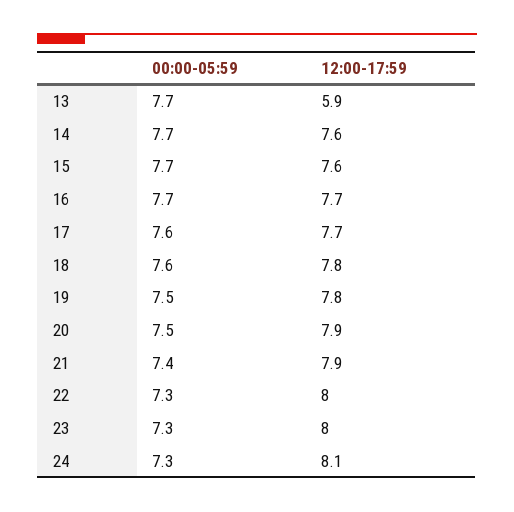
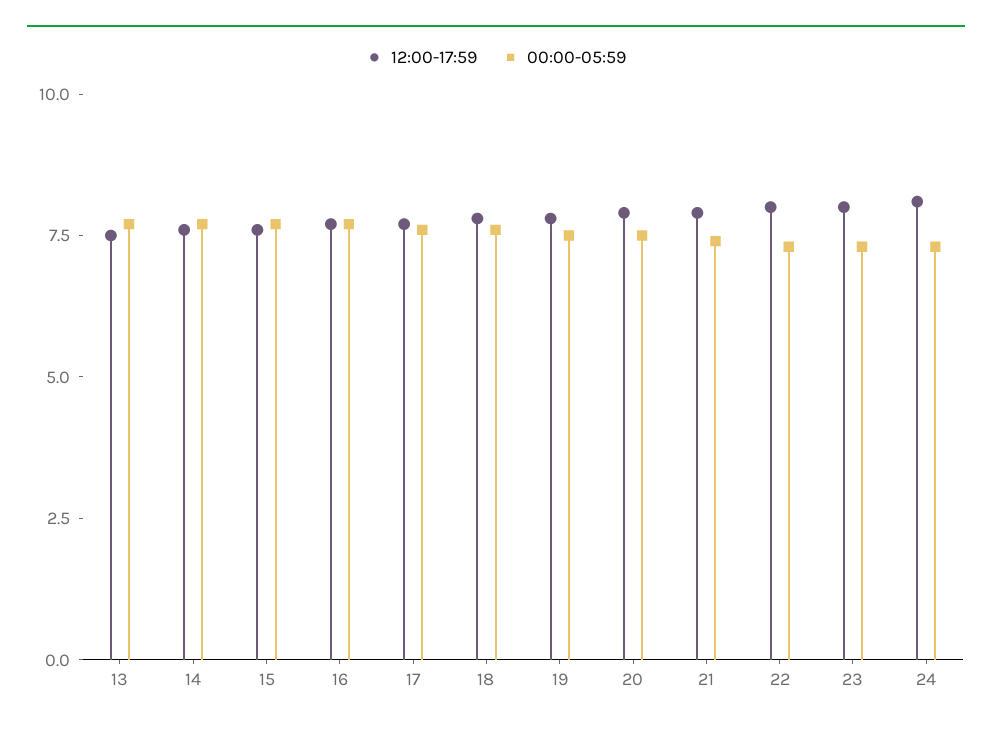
12:00-17:59, 13: 5.9 -> 7.5

